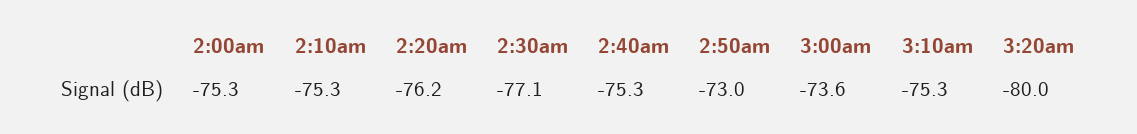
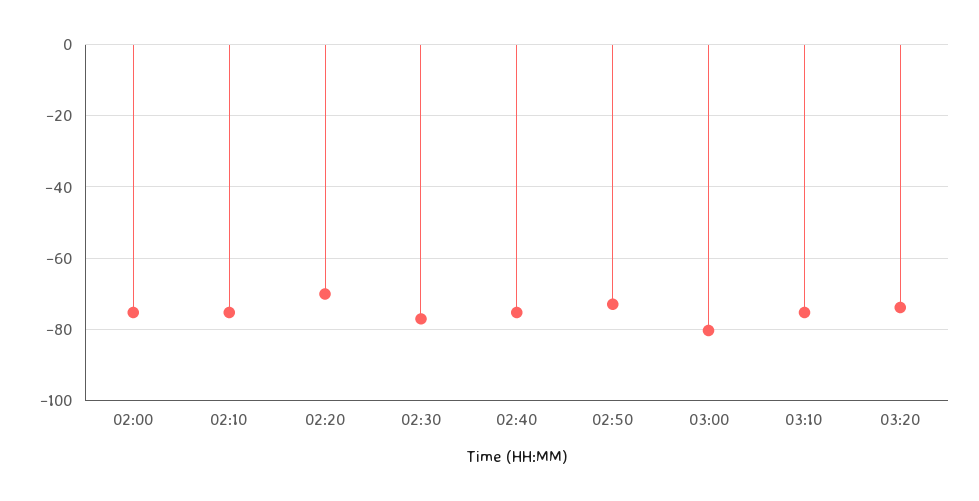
2:20am: -76.2 -> -70
3:00am: -73.6 -> -80
3:20am: -80 -> -74

